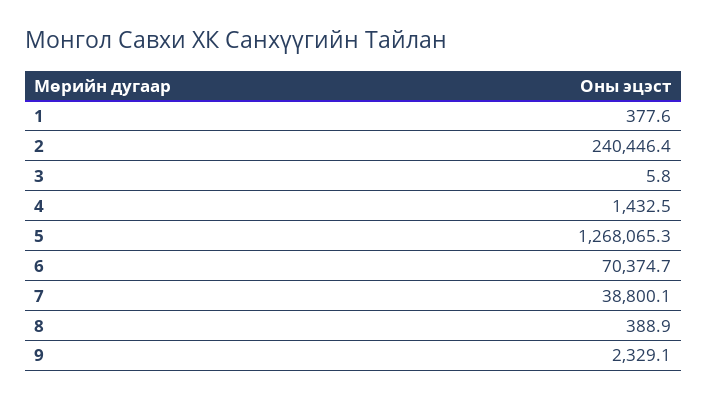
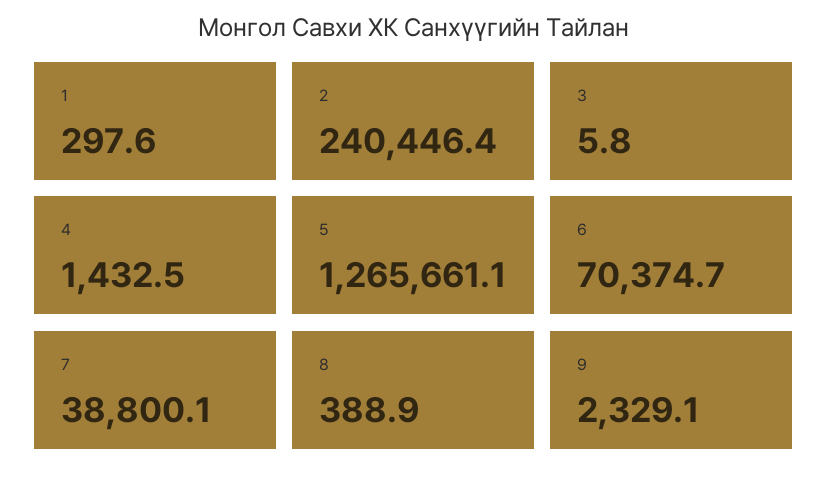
1: 377.6 -> 297.6
5: 1268065.3 -> 1265661.1

